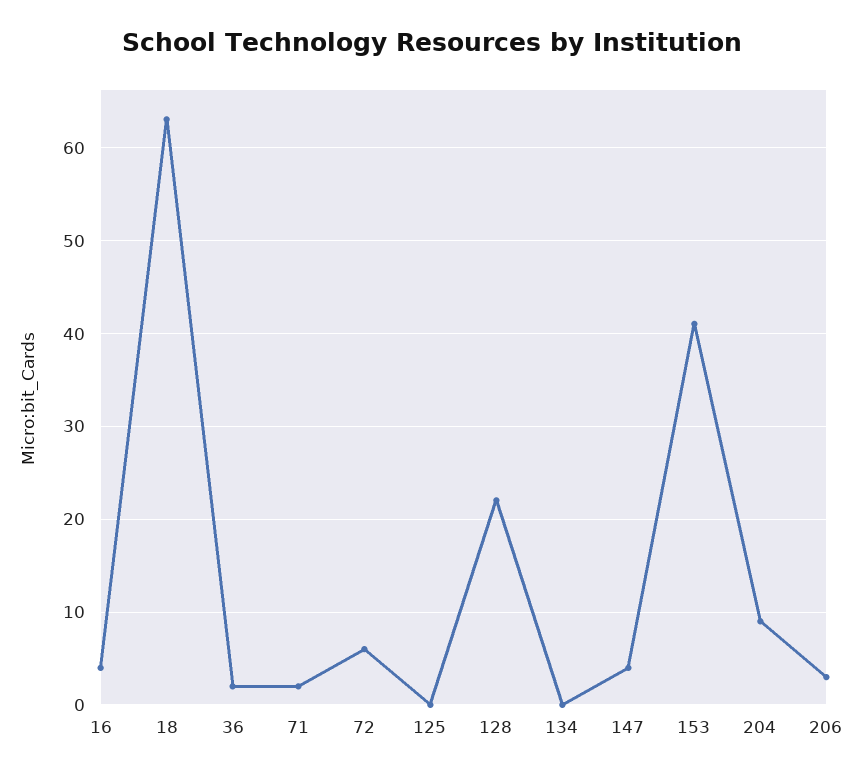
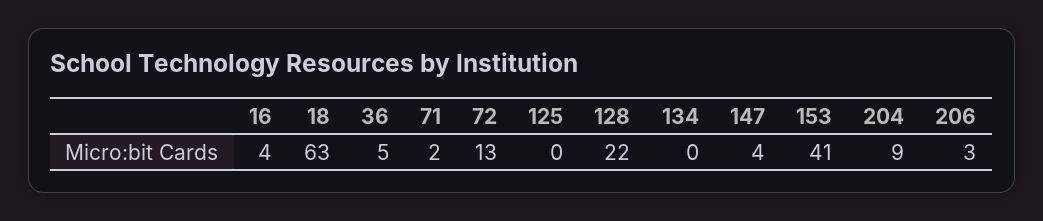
36: 2 -> 5
72: 6 -> 13

